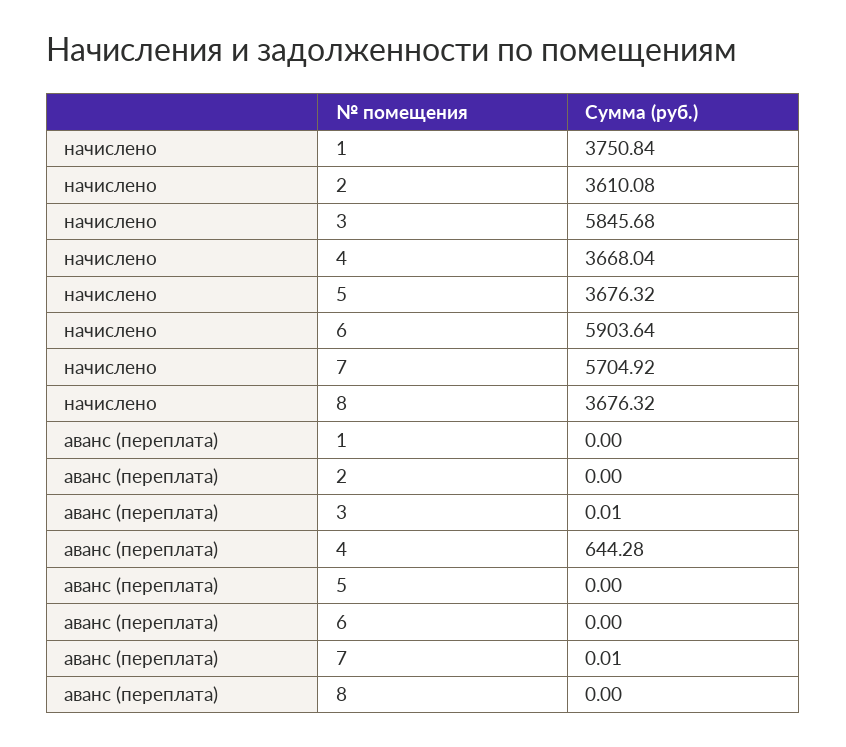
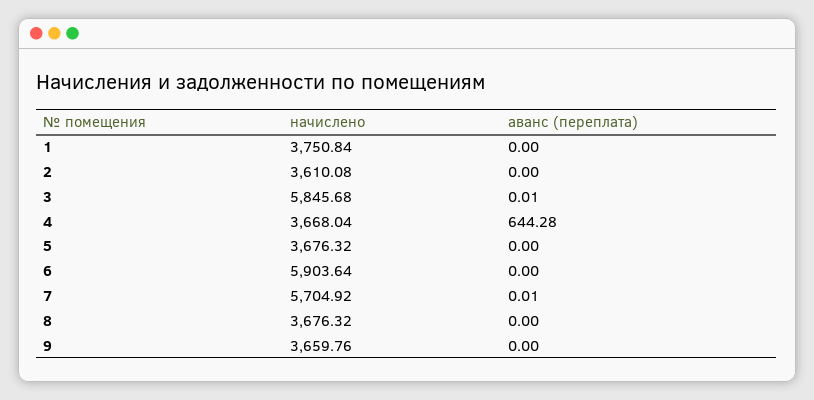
начислено, 9: none -> 3659.76
аванс (переплата), 9: none -> 0

